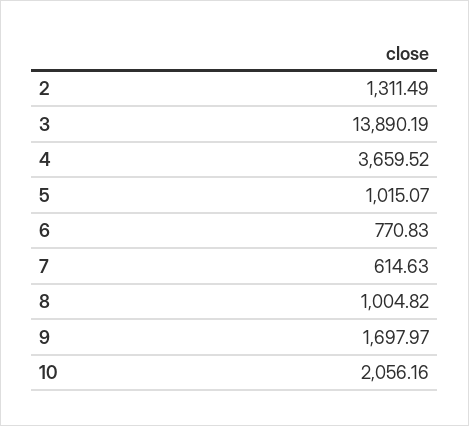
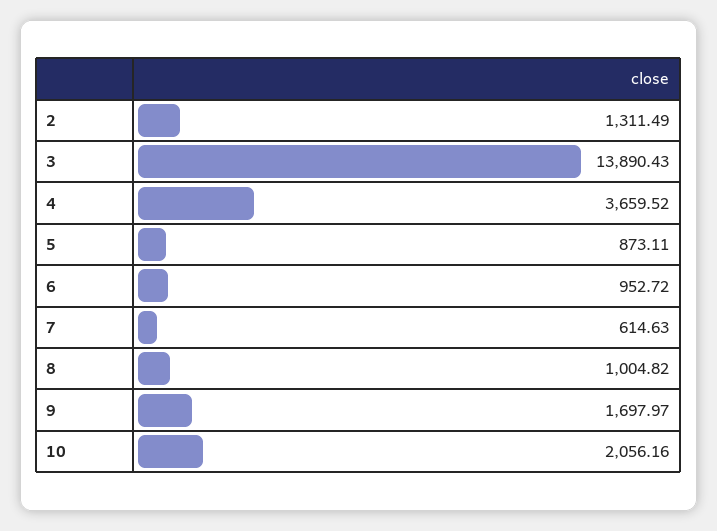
3: 13890.19 -> 13890.43
5: 1015.07 -> 873.11
6: 770.83 -> 952.72

